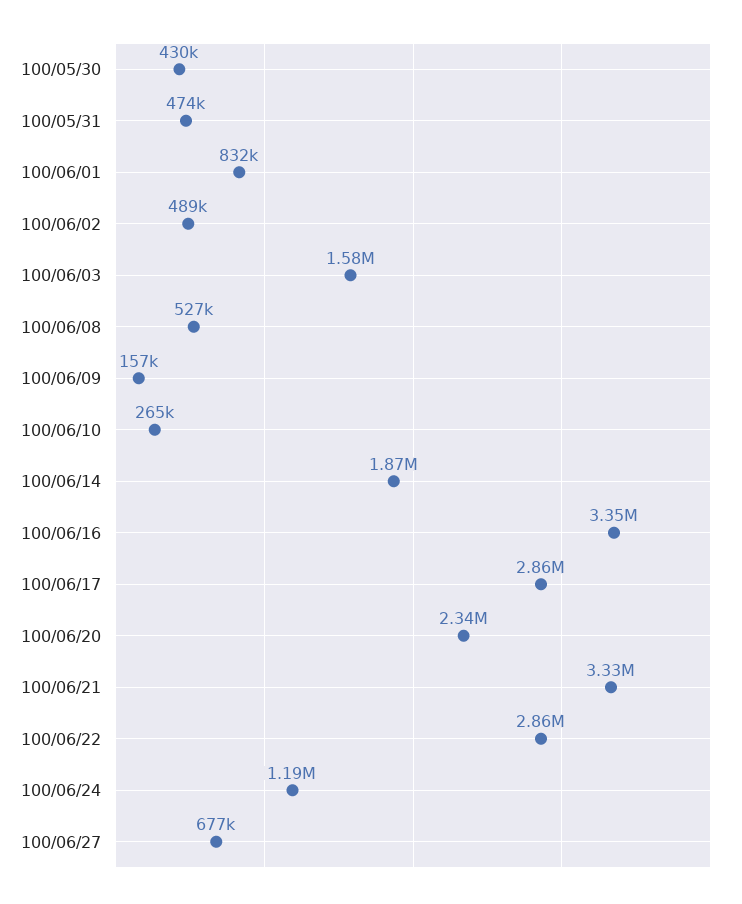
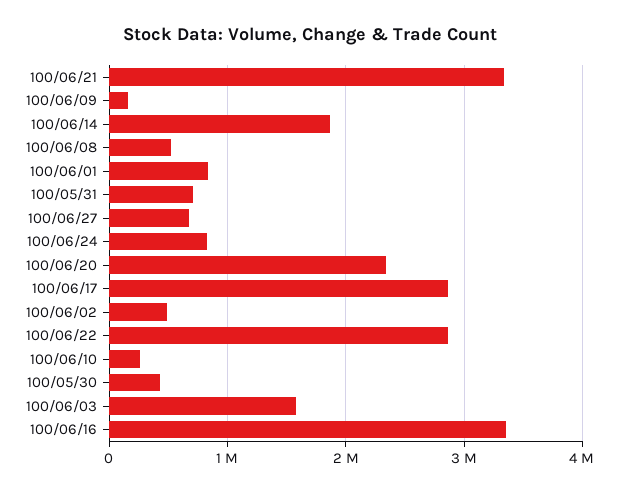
100/05/31: 474000 -> 700000
100/06/24: 1190000 -> 800000

